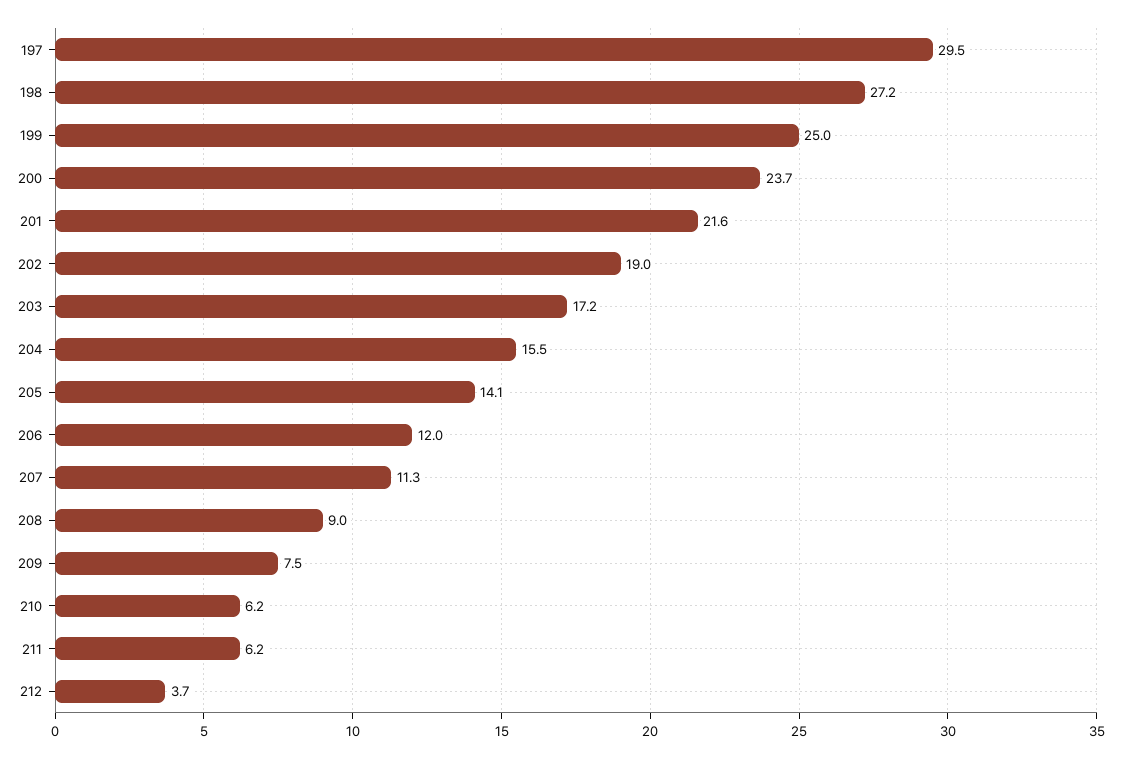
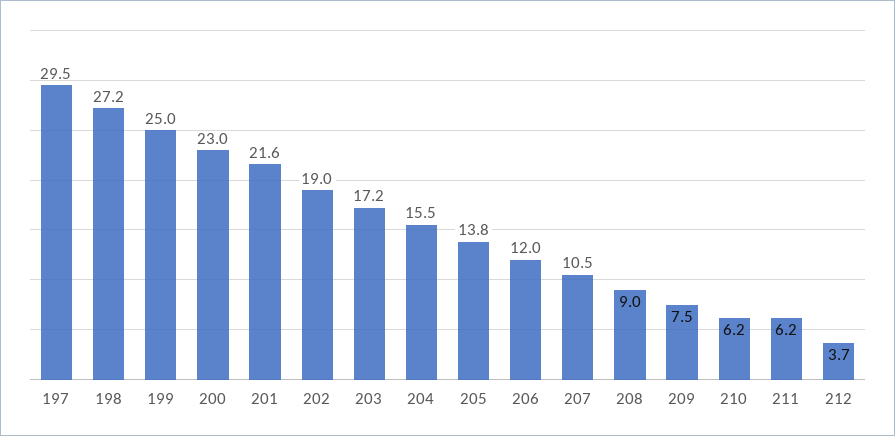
200: 23.7 -> 23
205: 14.1 -> 13.8
207: 11.3 -> 10.5

